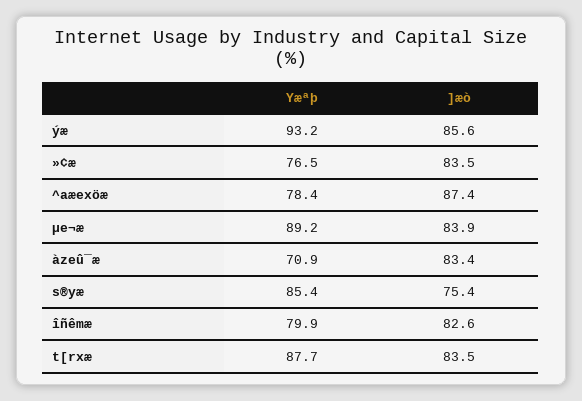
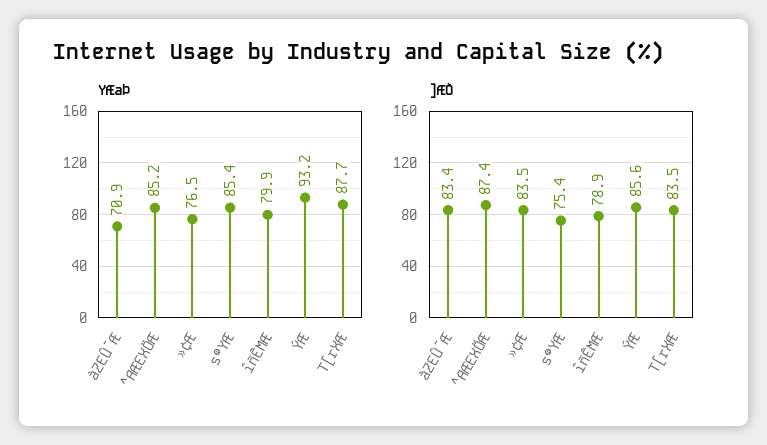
Yæªþ, ^aæexöæ: 78.4 -> 85.2
Yæªþ, µe¬æ: 89.2 -> none
]æò, µe¬æ: 83.9 -> none
]æò, îñêmæ: 82.6 -> 78.9

